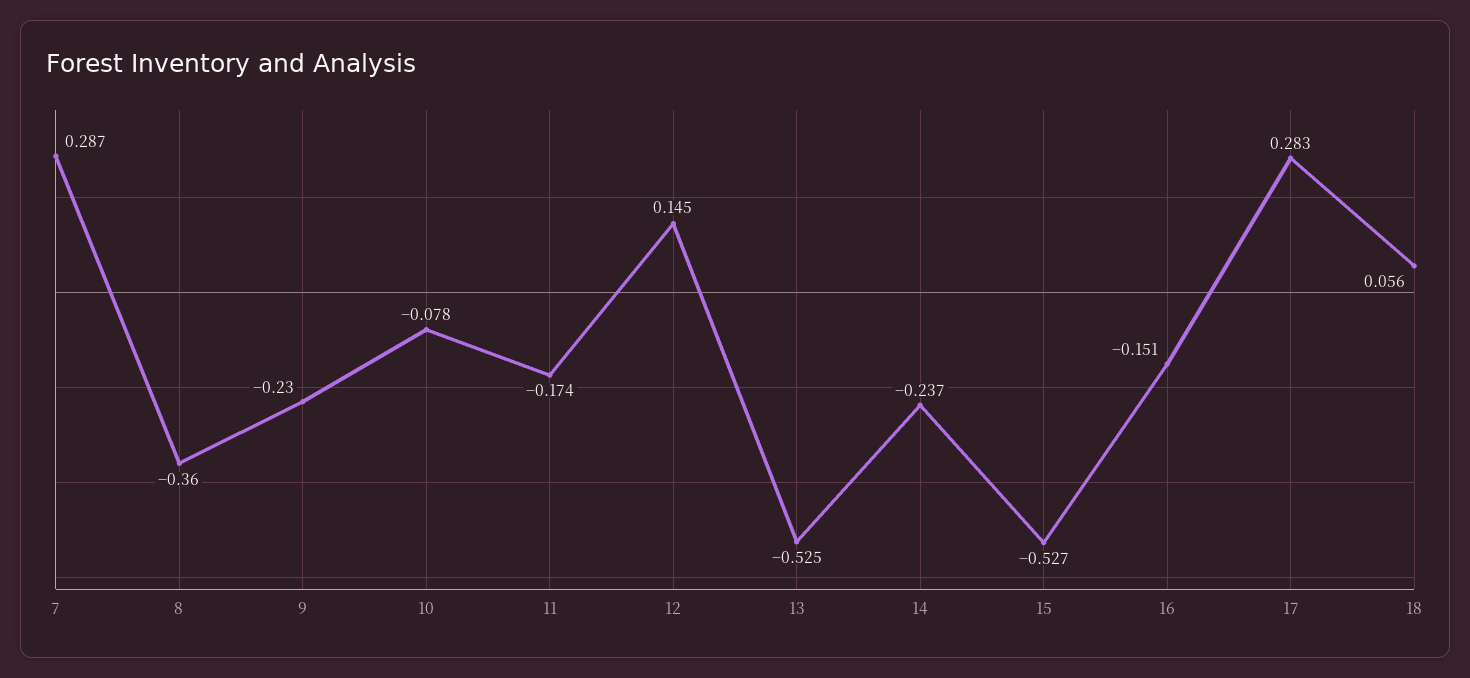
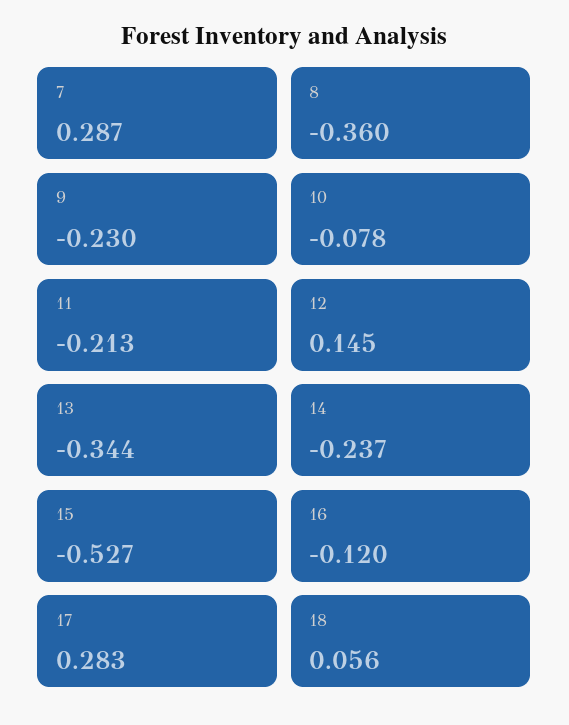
11: -0.174 -> -0.213
13: -0.525 -> -0.344
16: -0.151 -> -0.12

